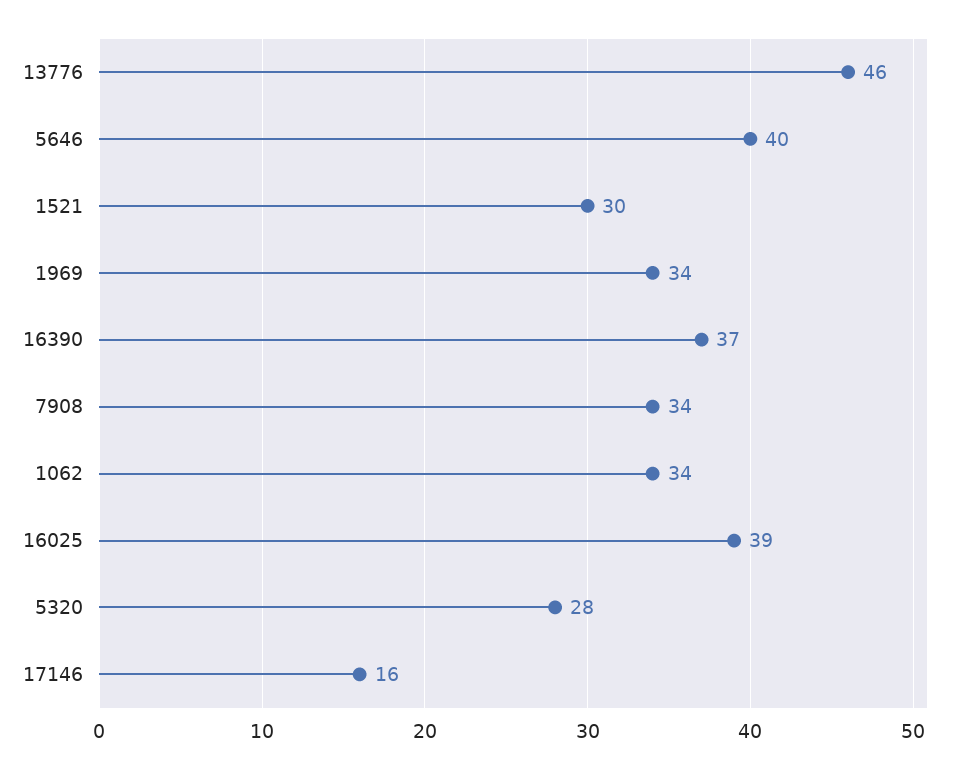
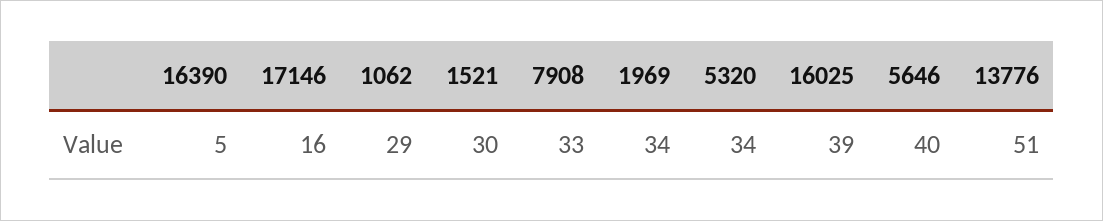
13776: 46 -> 51
16390: 37 -> 5
7908: 34 -> 33
1062: 34 -> 29
5320: 28 -> 34

